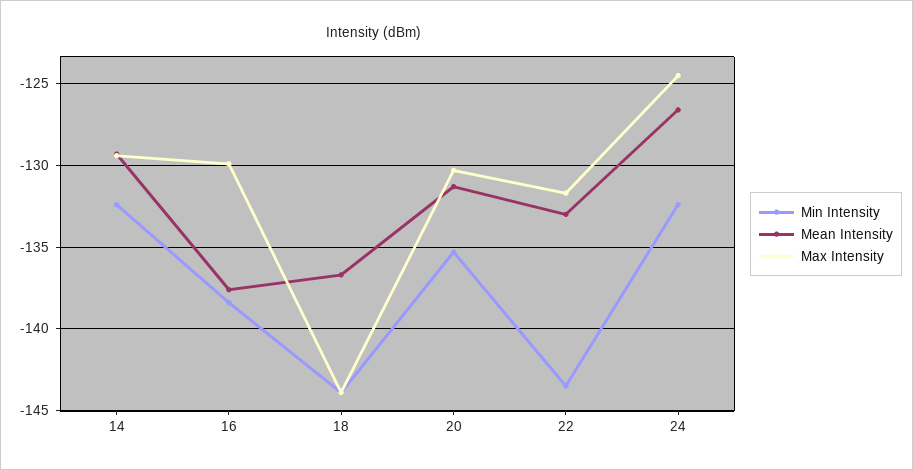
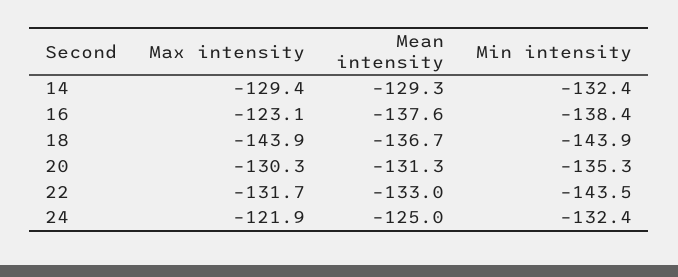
Max Intensity, 16: -130 -> -123.1
Mean Intensity, 24: -126.5 -> -125
Max Intensity, 24: -124.5 -> -121.9

